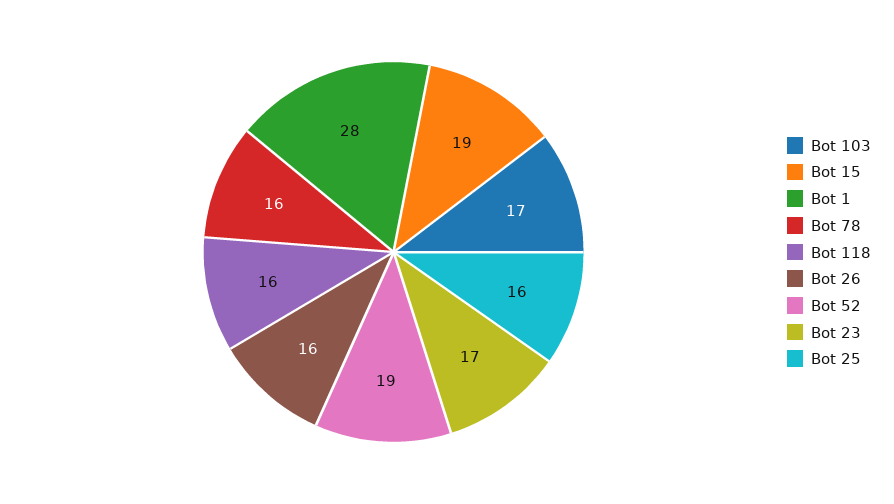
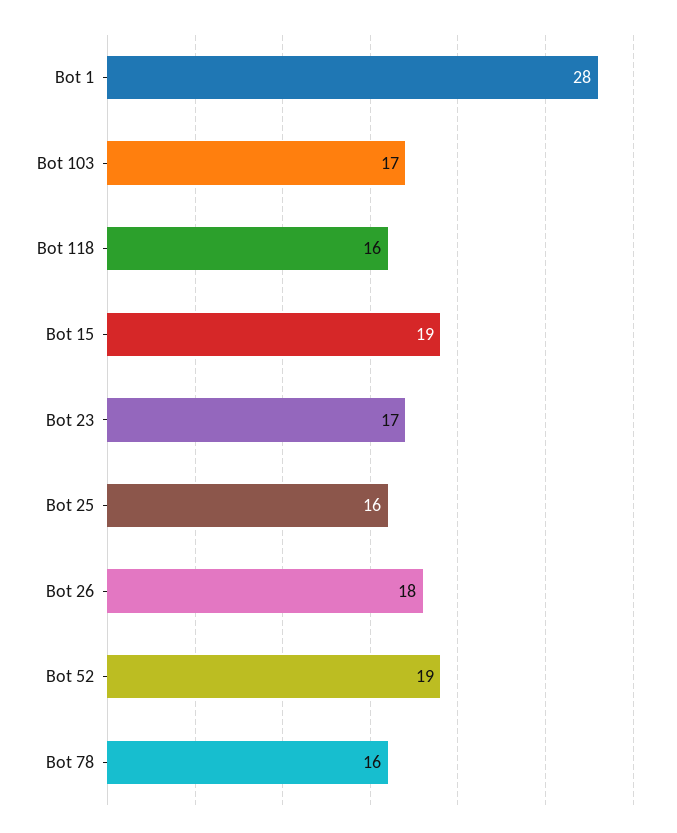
Bot 26: 16 -> 18

